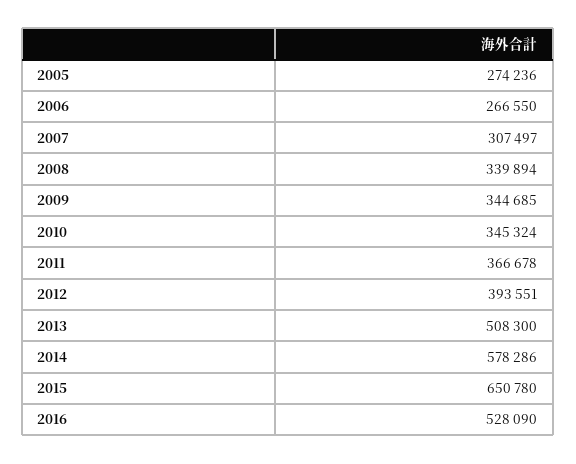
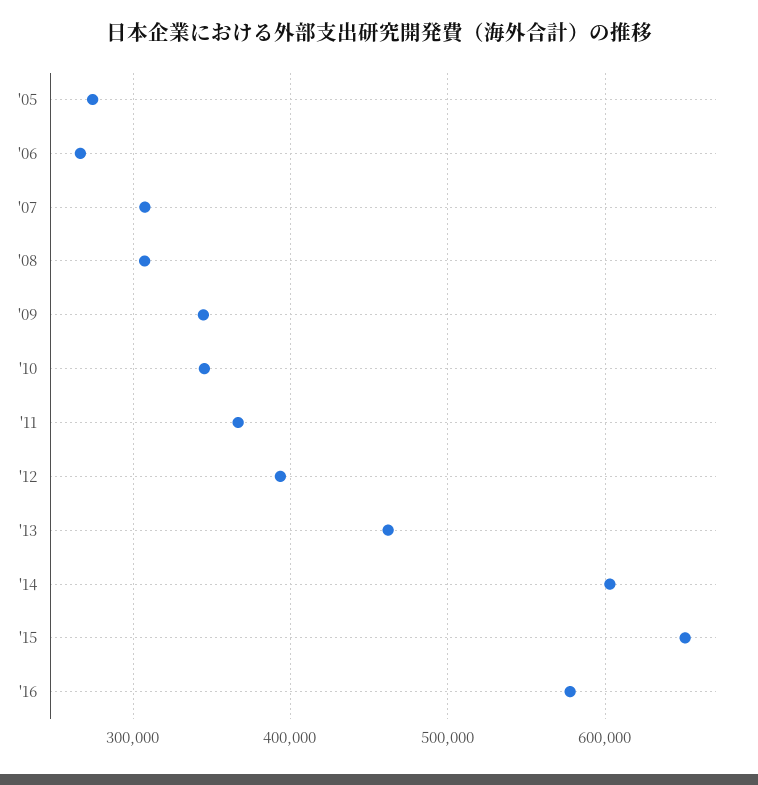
2008: 339894 -> 310000
2013: 508300 -> 460000
2014: 578286 -> 600000
2016: 528090 -> 580000

